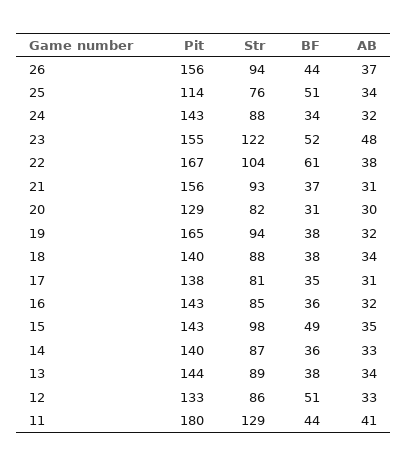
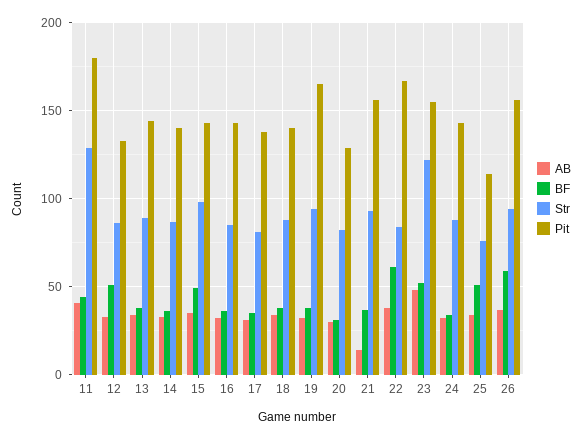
BF, 26: 44 -> 60
Str, 22: 104 -> 85
AB, 21: 31 -> 15

